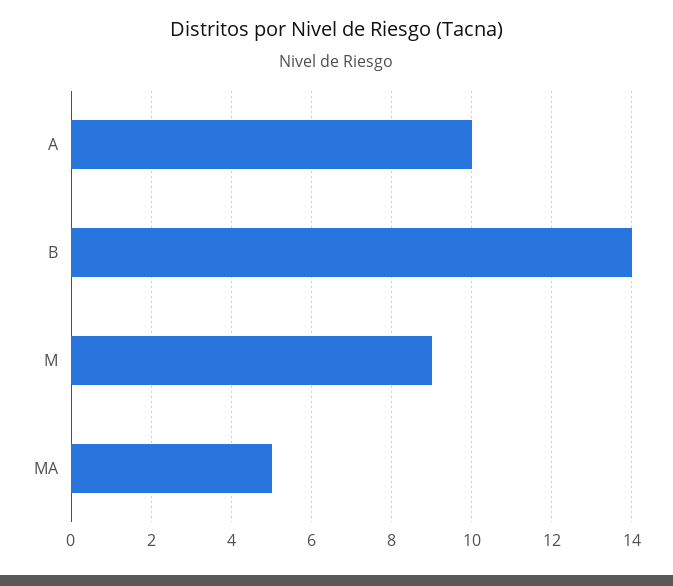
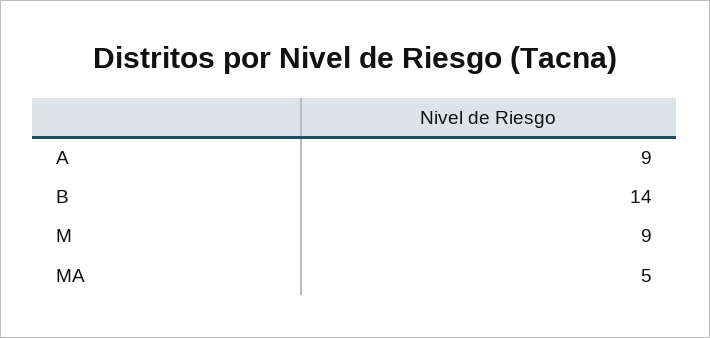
A: 10 -> 9

